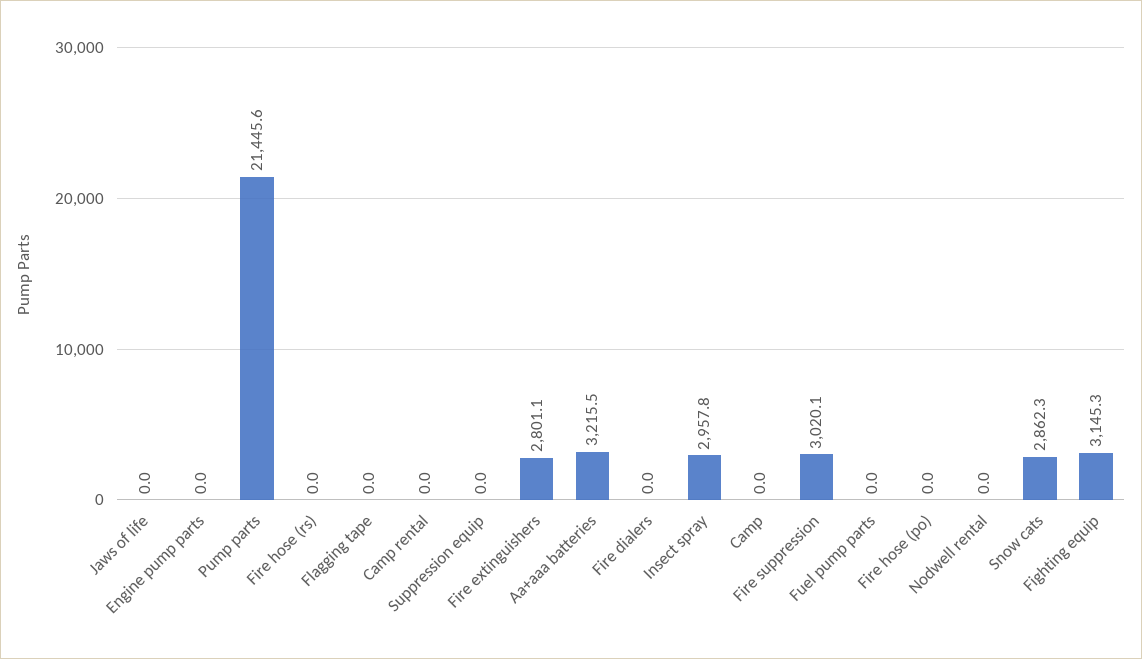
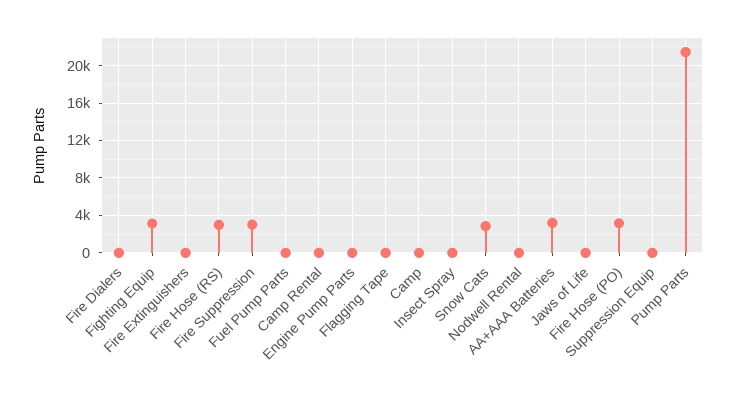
Fire hose (rs): 0 -> 3000
Fire extinguishers: 2801.1 -> 0
Insect spray: 2957.8 -> 0
Fire hose (po): 0 -> 3000

